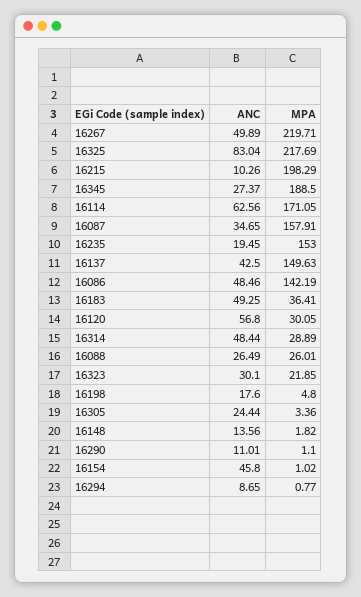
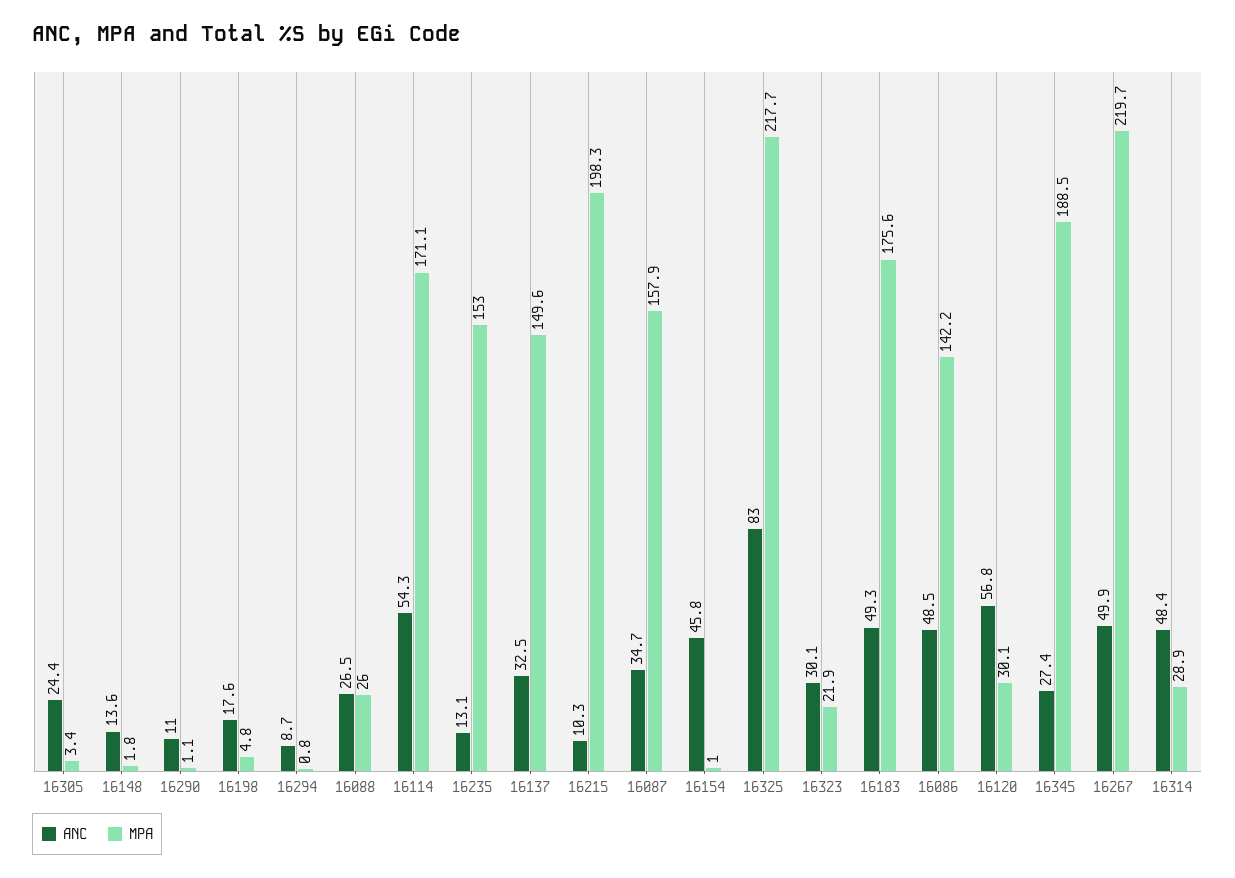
ANC, 16114: 62.56 -> 54.3
ANC, 16235: 19.45 -> 13.1
ANC, 16137: 42.5 -> 32.5
MPA, 16183: 36.41 -> 175.6

